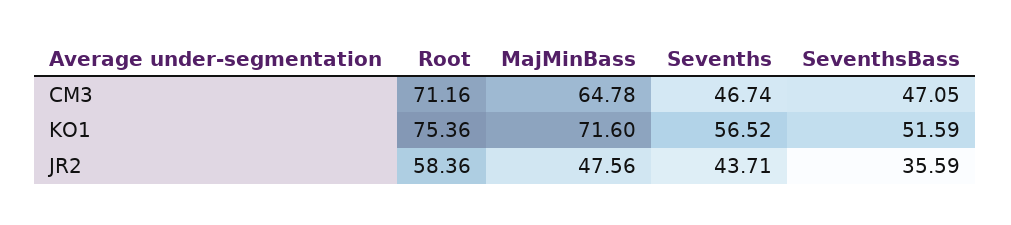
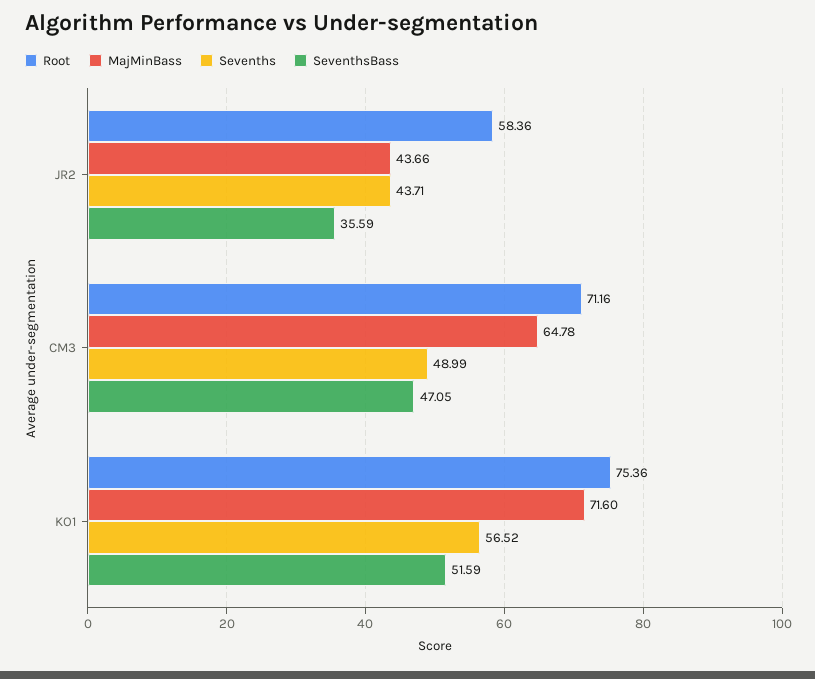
Sevenths, CM3: 46.74 -> 48.99
MajMinBass, JR2: 47.56 -> 43.66

